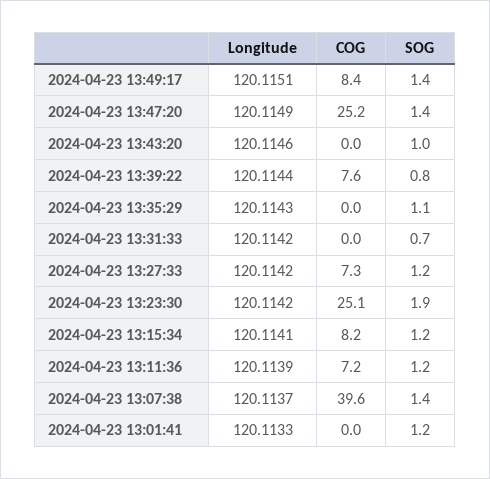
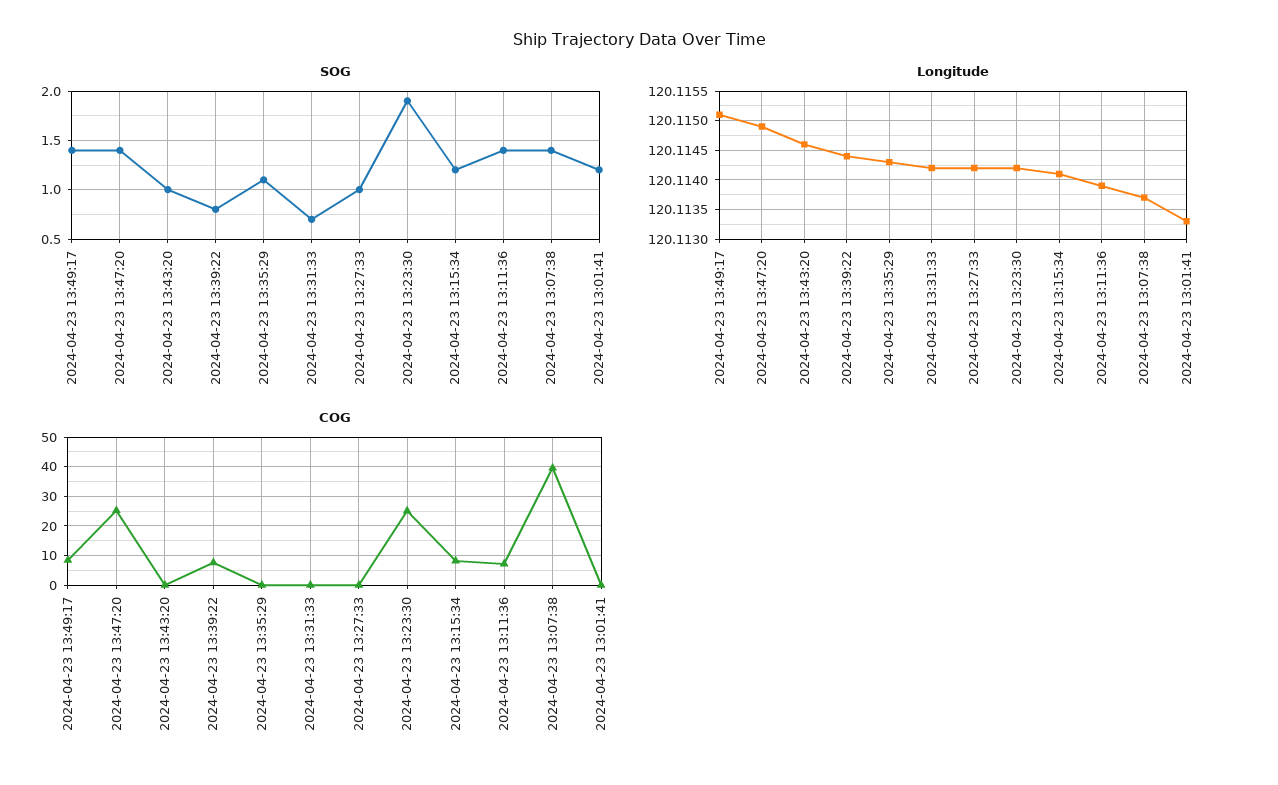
COG, 2024-04-23 13:27:33: 7.3 -> 0
SOG, 2024-04-23 13:27:33: 1.2 -> 1
SOG, 2024-04-23 13:11:36: 1.2 -> 1.4

